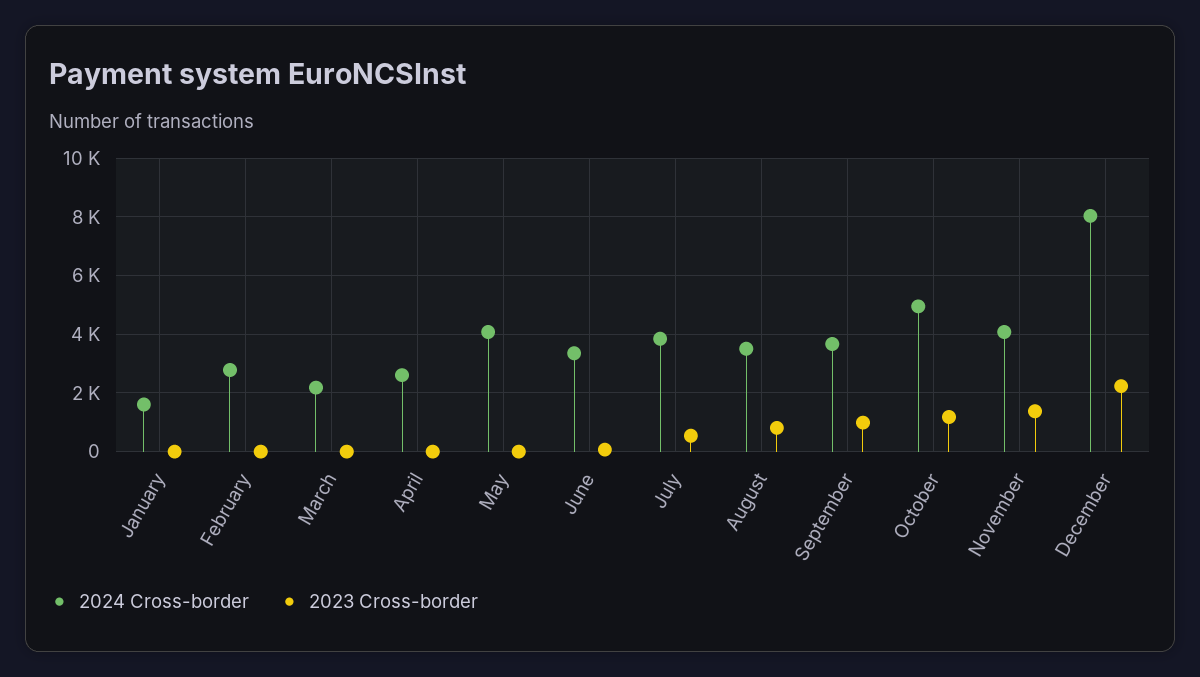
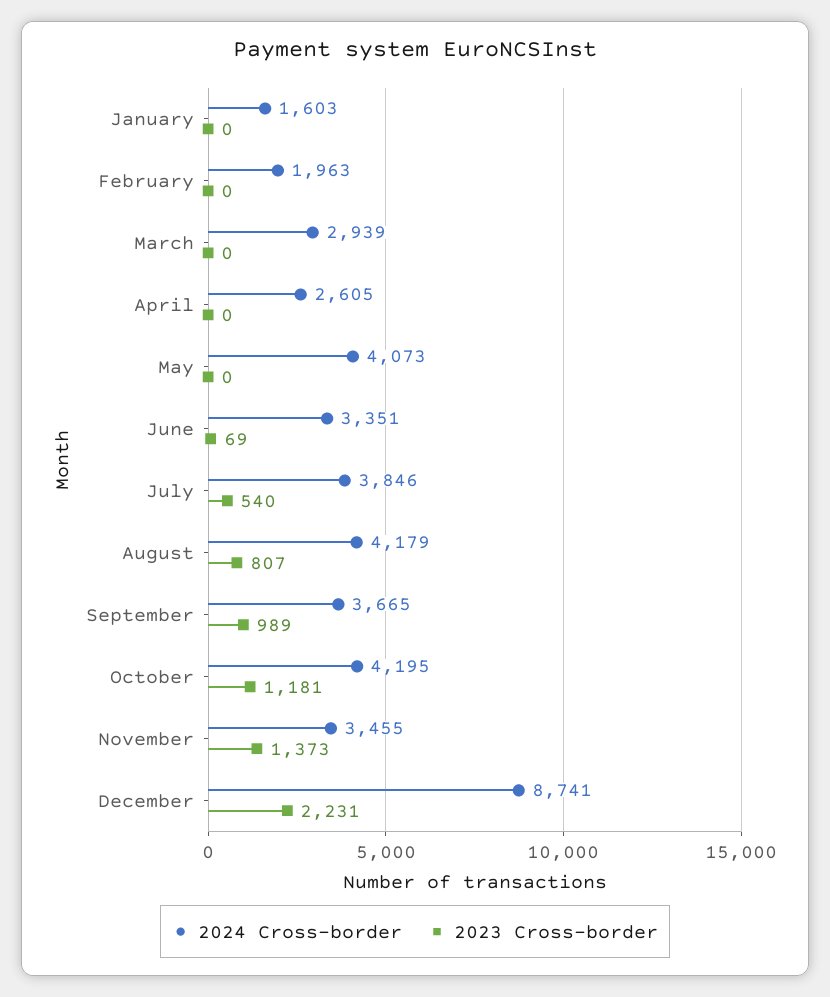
2024 Cross-border, February: 2750 -> 1963
2024 Cross-border, March: 2250 -> 2939
2024 Cross-border, August: 3500 -> 4179
2024 Cross-border, October: 5000 -> 4195
2024 Cross-border, November: 4000 -> 3455
2024 Cross-border, December: 8000 -> 8741

